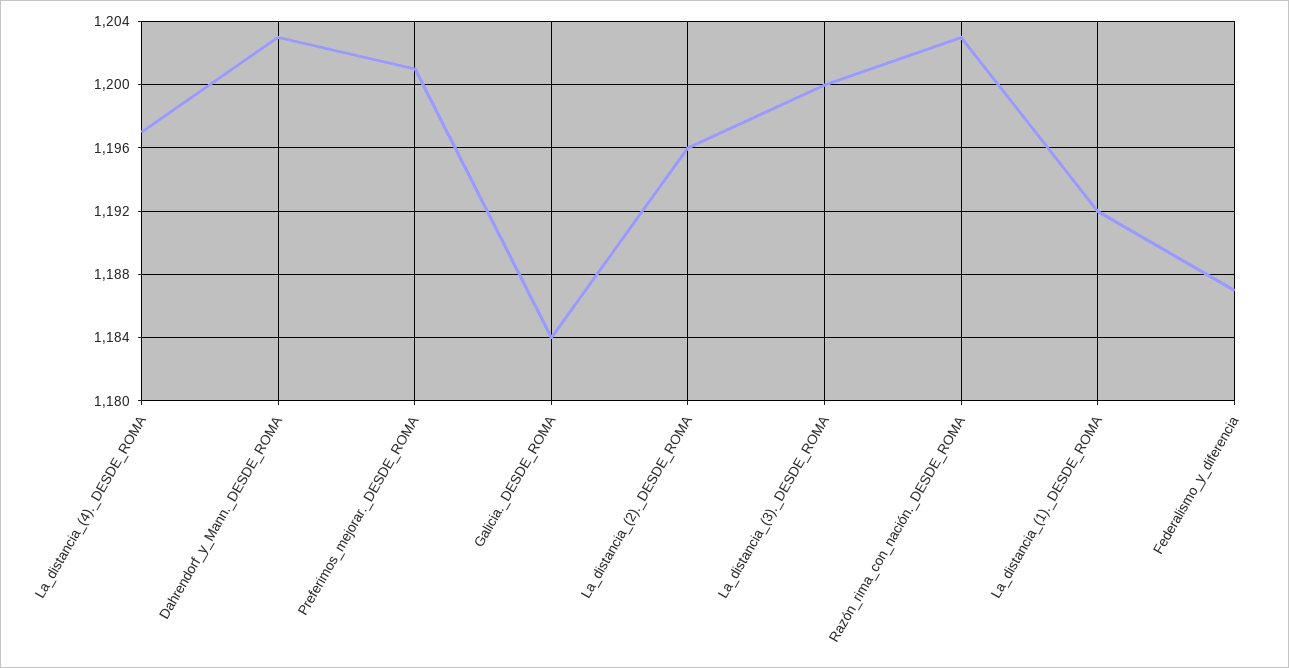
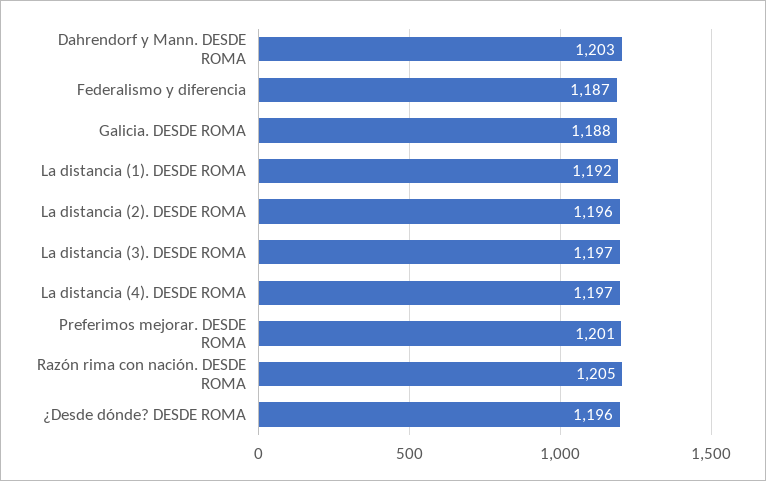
Galicia._DESDE_ROMA: 1184 -> 1188
La_distancia_(3)._DESDE_ROMA: 1200 -> 1197
Razón_rima_con_nación._DESDE_ROMA: 1203 -> 1205
¿Desde dónde? DESDE ROMA: none -> 1196

